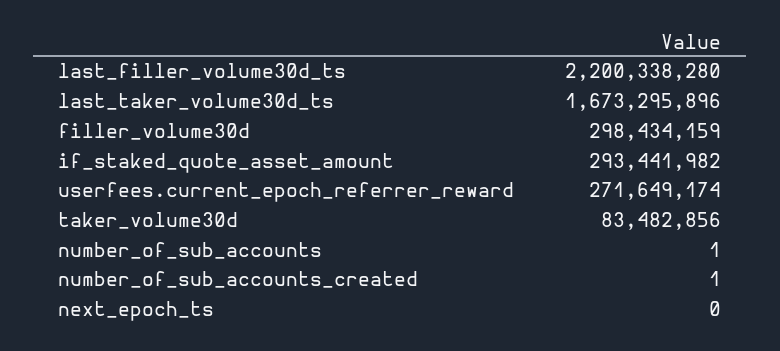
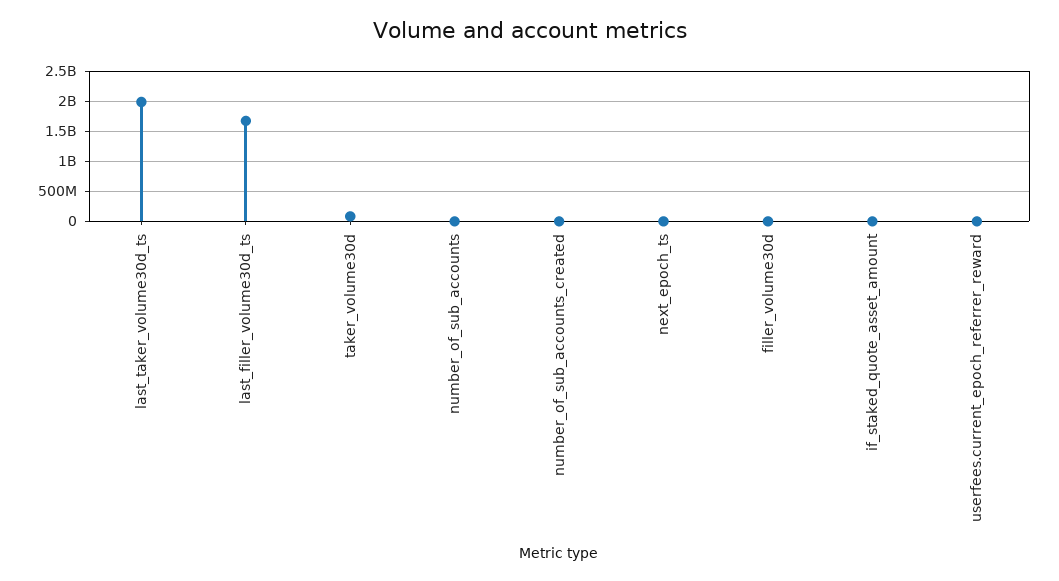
last_filler_volume30d_ts: 2200338280 -> 1700000000
last_taker_volume30d_ts: 1673295896 -> 2000000000
filler_volume30d: 298434159 -> 0
if_staked_quote_asset_amount: 293441982 -> 0
userfees.current_epoch_referrer_reward: 271649174 -> 0

